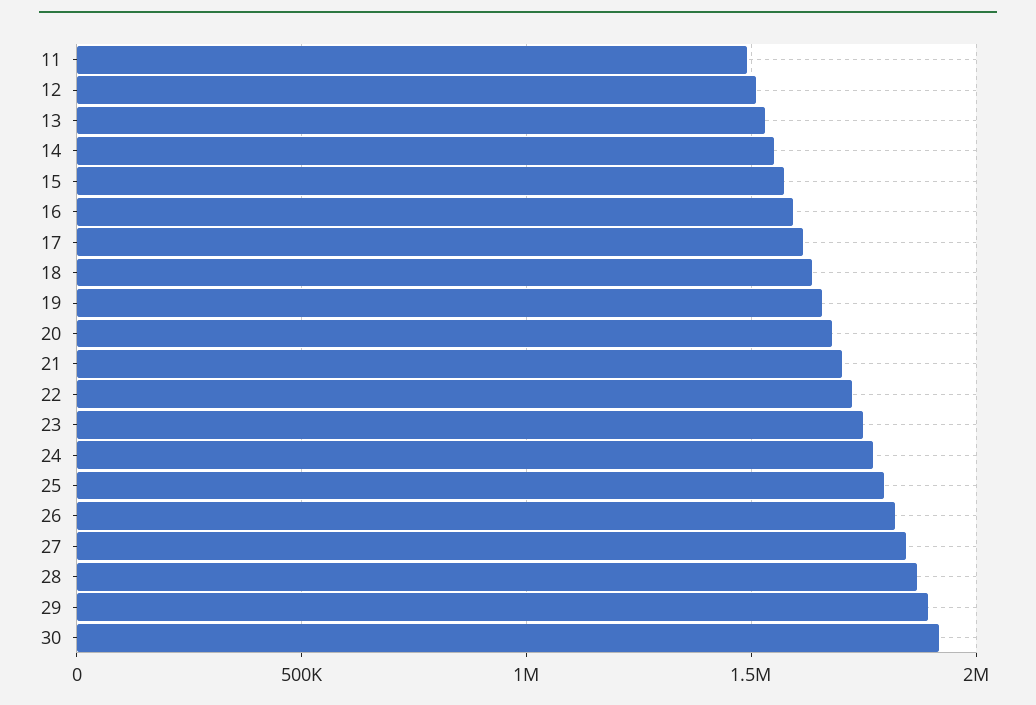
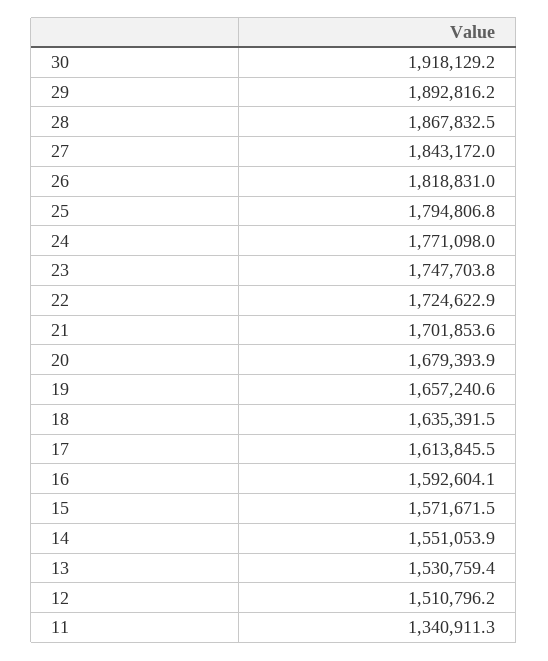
11: 1500000 -> 1340911.3

